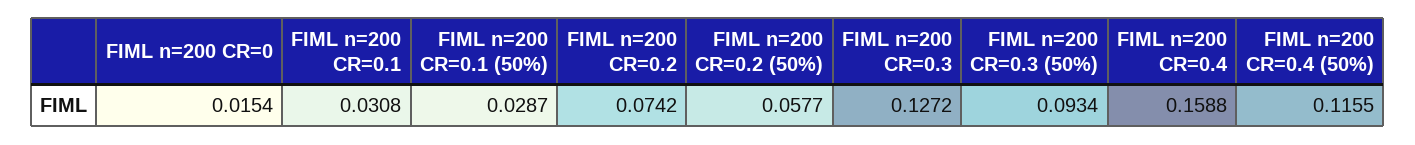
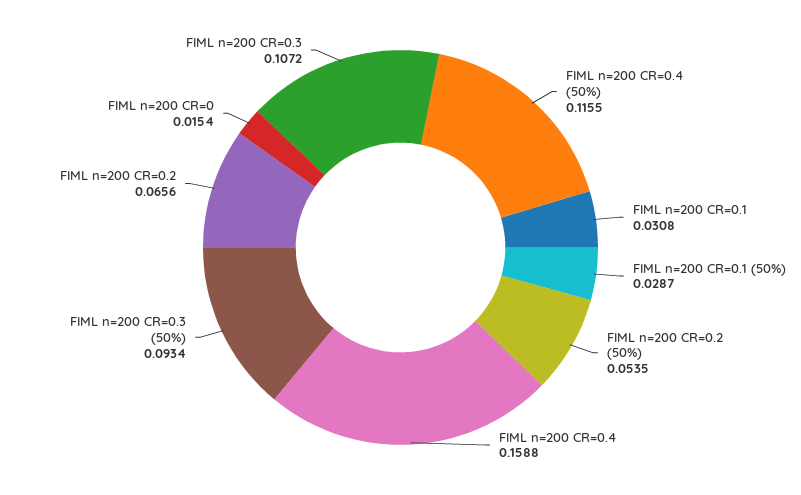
FIML n=200 CR=0.2: 0.0742 -> 0.0656
FIML n=200 CR=0.2 (50%): 0.0577 -> 0.0535
FIML n=200 CR=0.3: 0.1272 -> 0.1072

